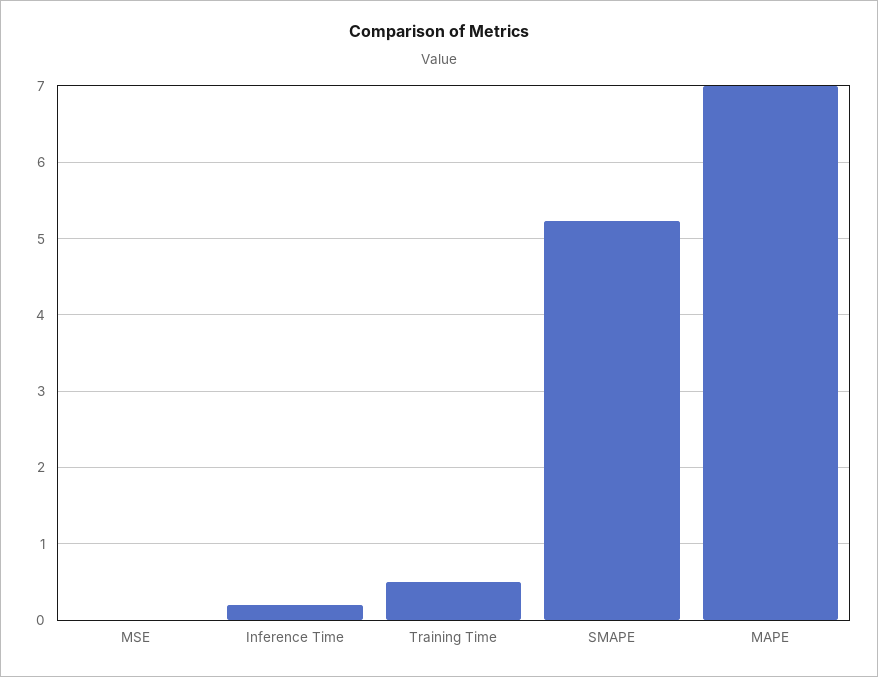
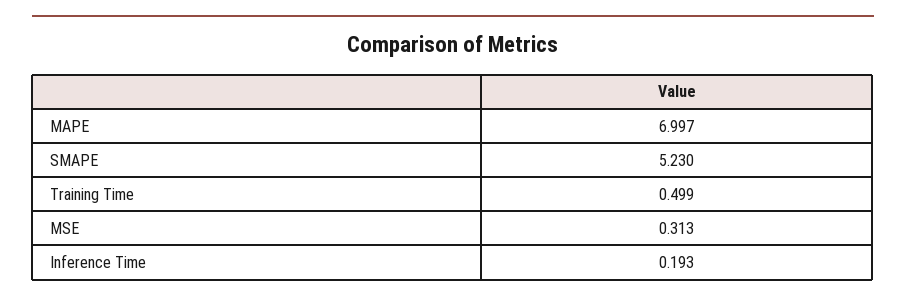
MSE: 0 -> 0.313

